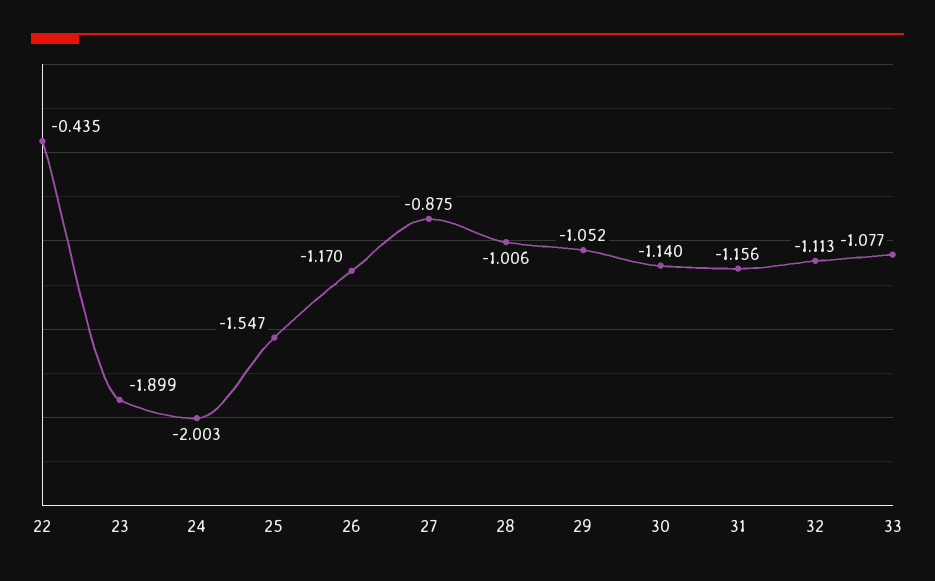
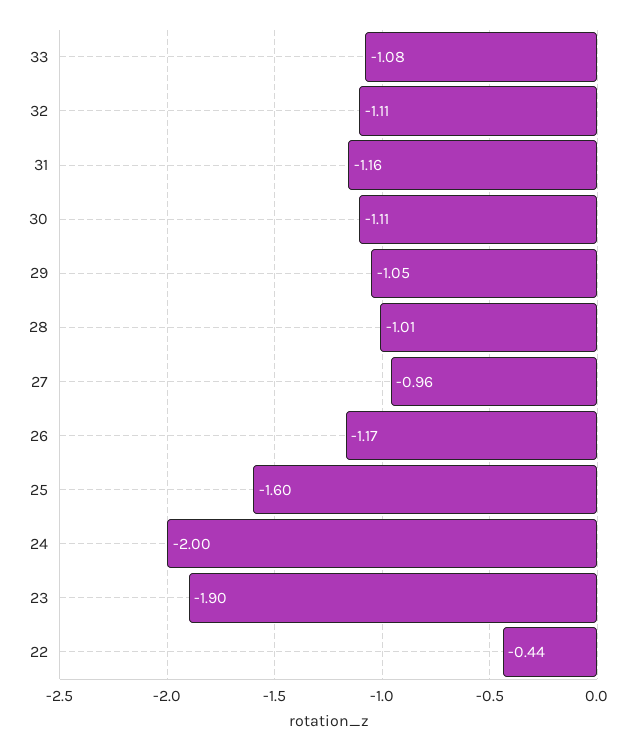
25: -1.547 -> -1.6
27: -0.875 -> -0.96
30: -1.14 -> -1.11

